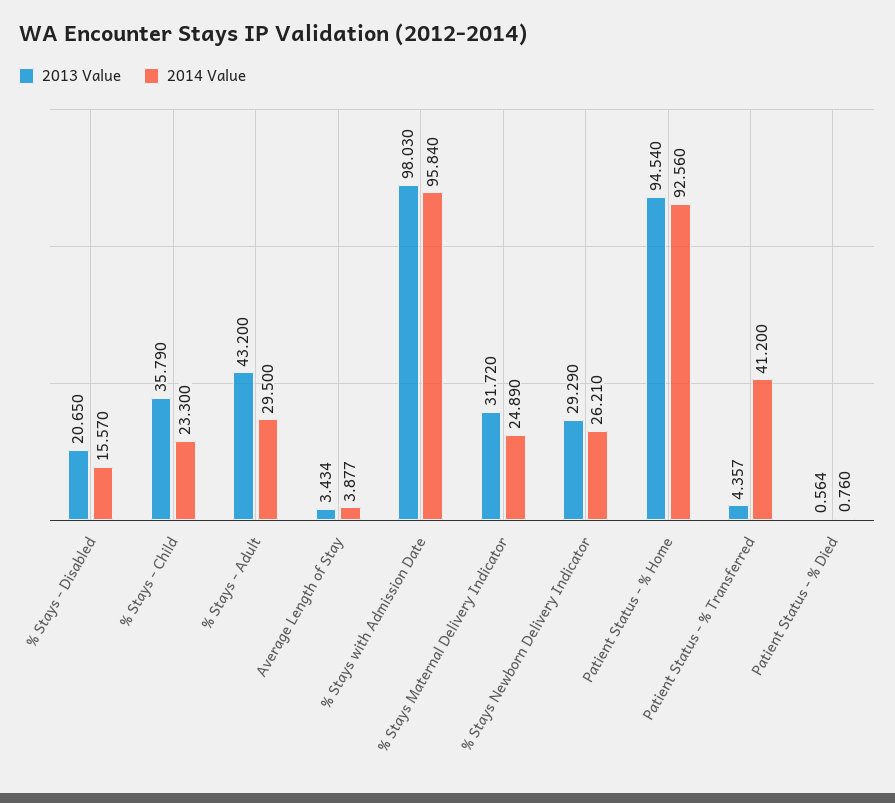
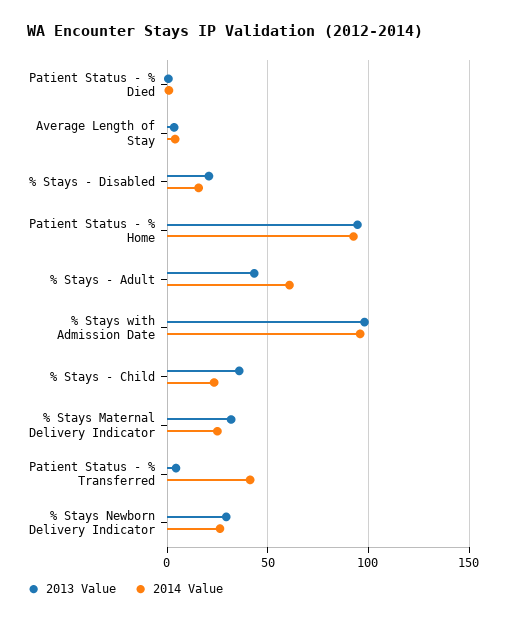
2014 Value, % Stays - Adult: 29.5 -> 60

